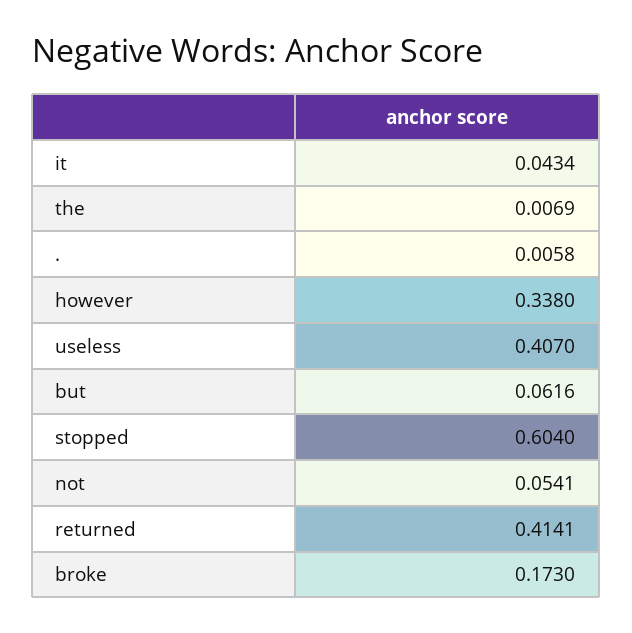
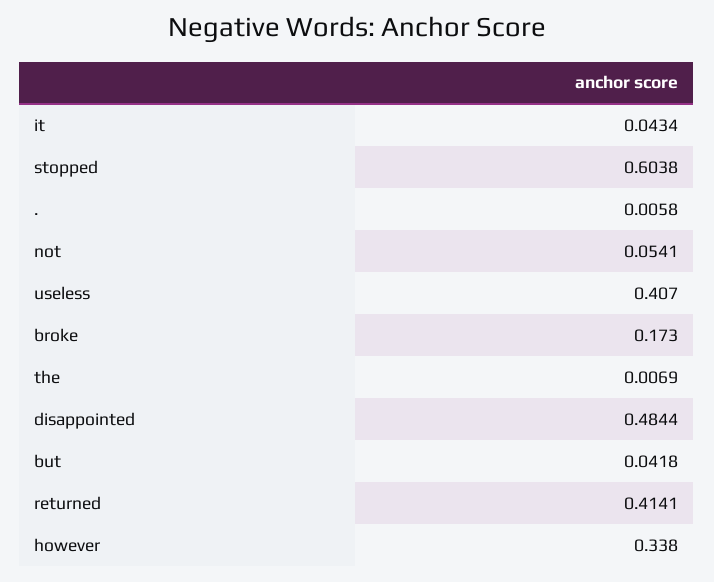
but: 0.0616 -> 0.0418
stopped: 0.604 -> 0.6038
disappointed: none -> 0.4844

